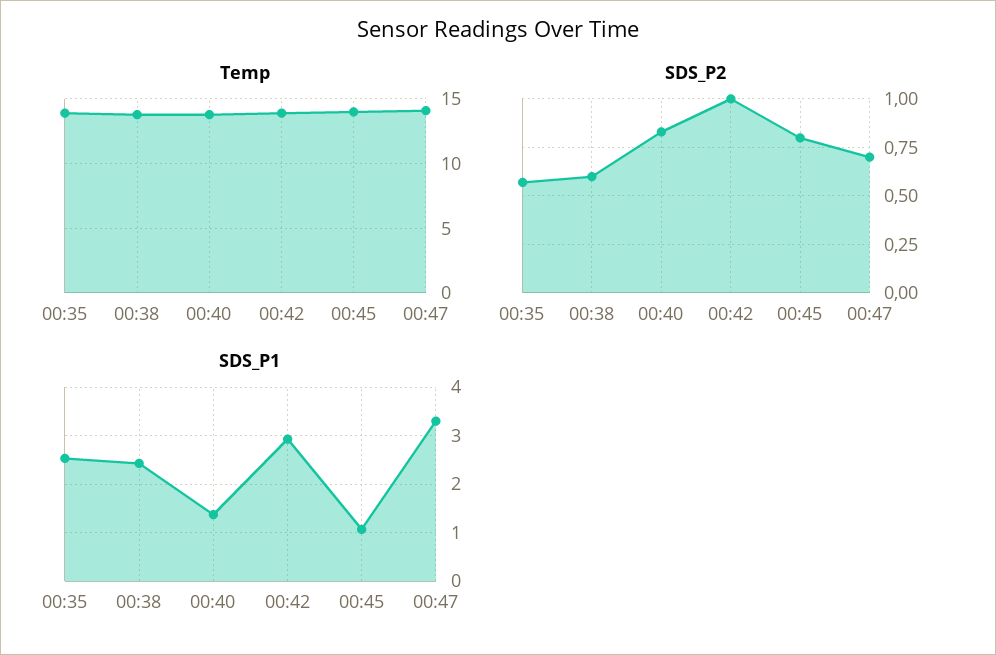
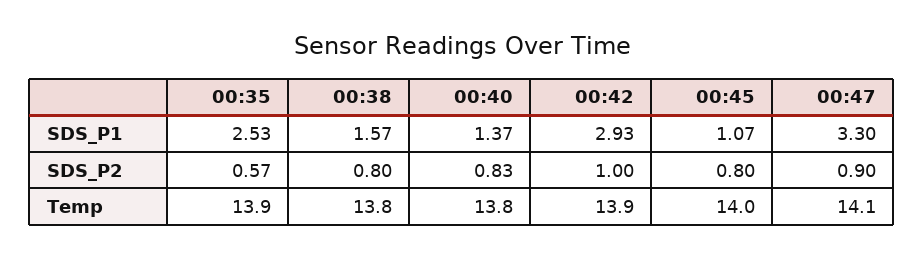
SDS_P2, 00:38: 0.6 -> 0.8
SDS_P2, 00:47: 0.7 -> 0.9
SDS_P1, 00:38: 2.4 -> 1.57

